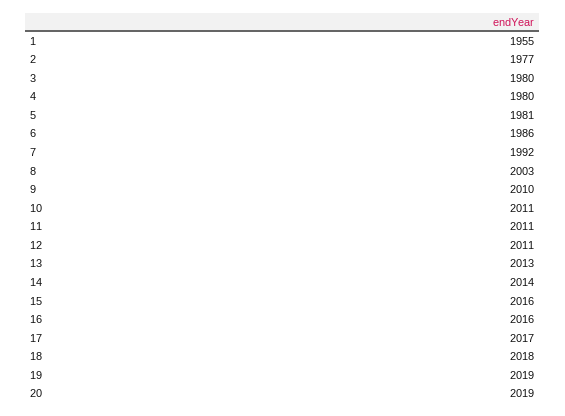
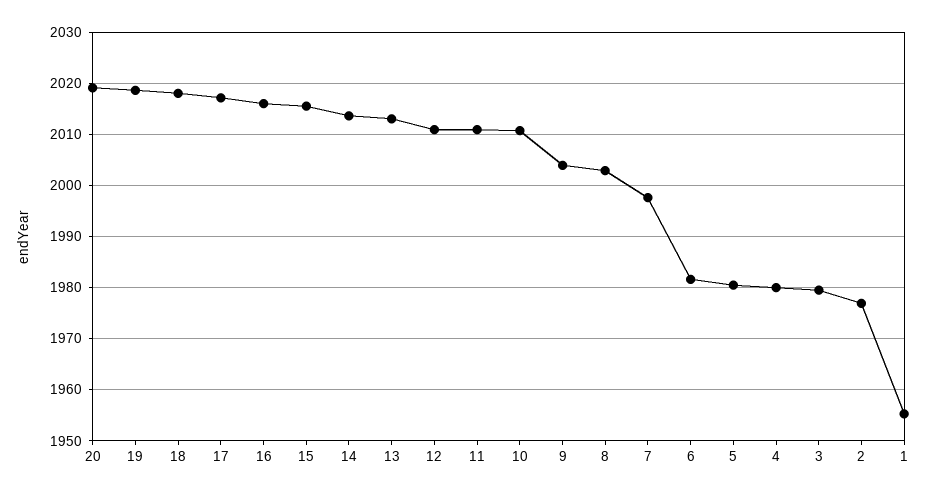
6: 1986 -> 1982
7: 1992 -> 1998
9: 2010 -> 2004

